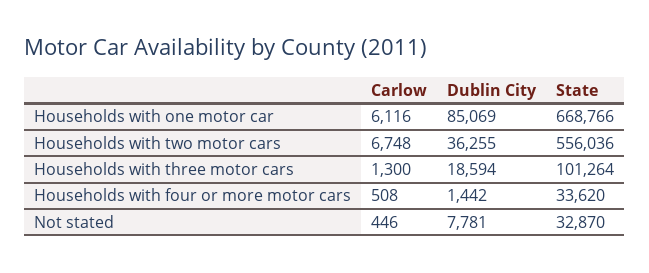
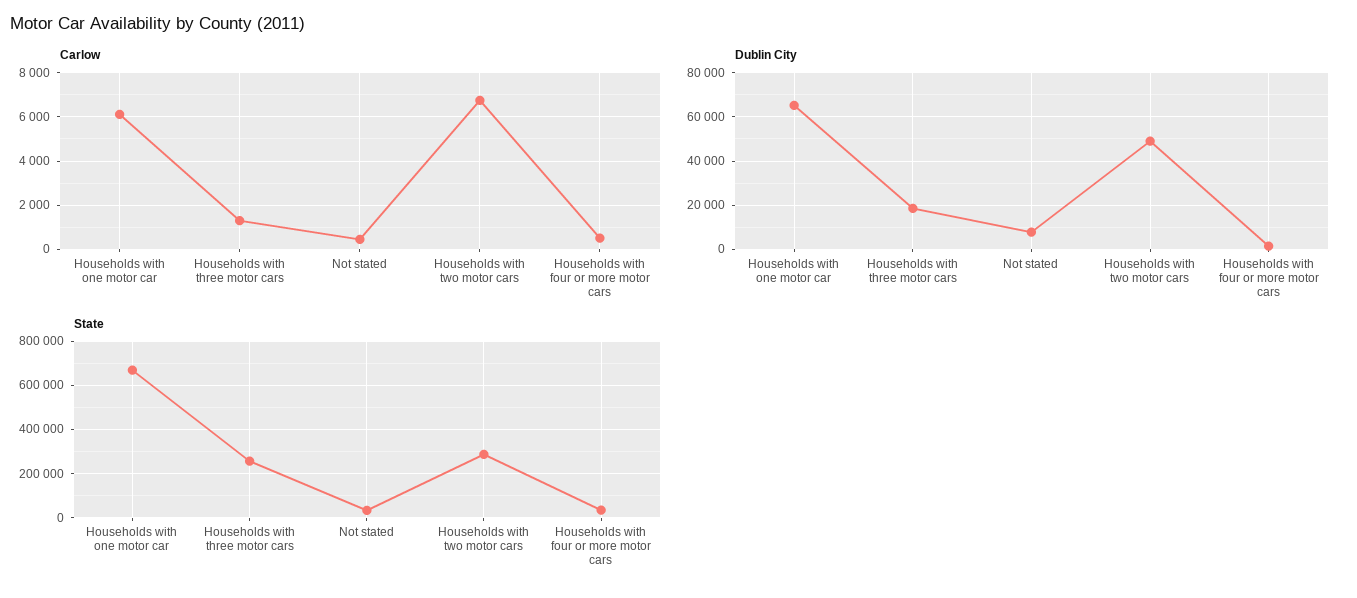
Dublin City, Households with one motor car: 85069 -> 65000
Dublin City, Households with two motor cars: 36255 -> 50000
State, Households with two motor cars: 556036 -> 300000
State, Households with three motor cars: 101264 -> 250000

